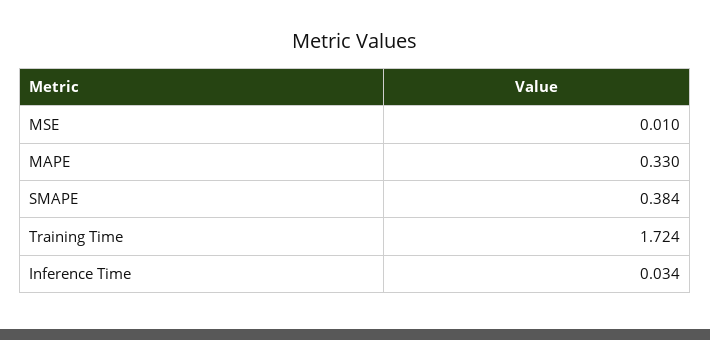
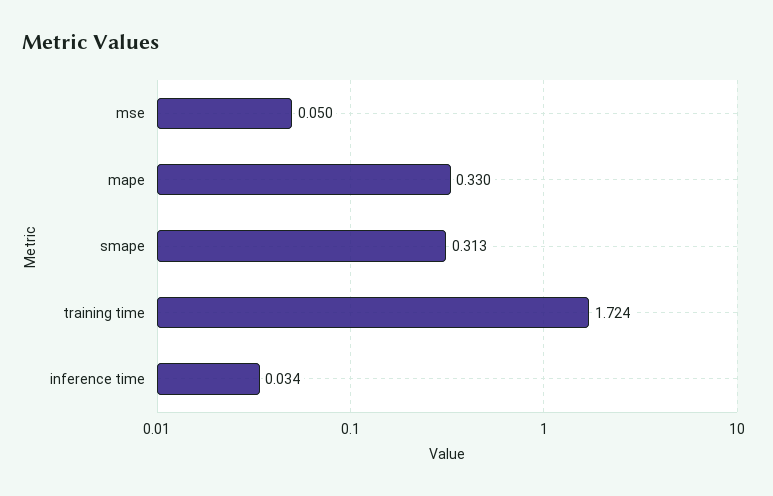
MSE: 0.01 -> 0.05
SMAPE: 0.384 -> 0.313

